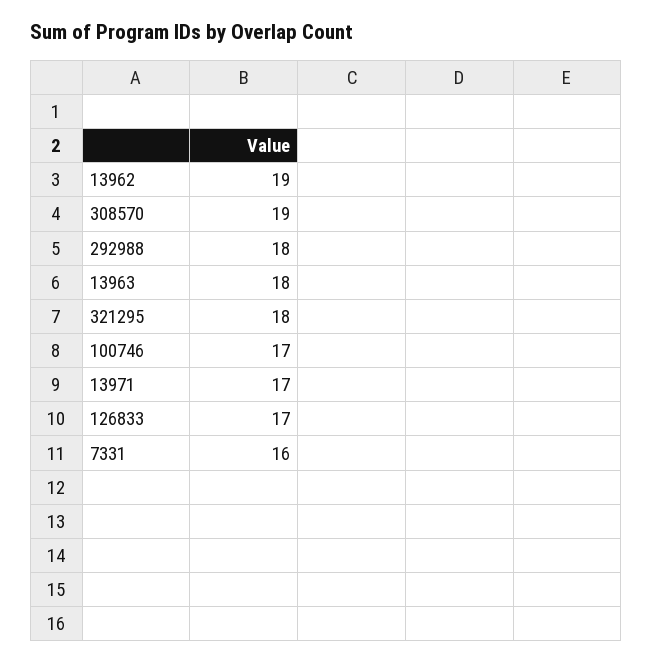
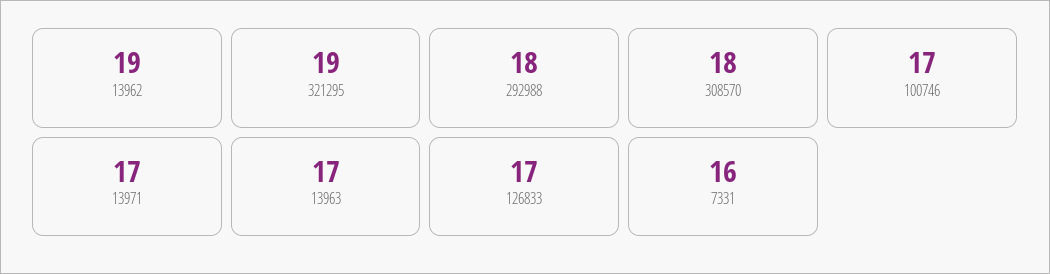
308570: 19 -> 18
13963: 18 -> 17
321295: 18 -> 19

